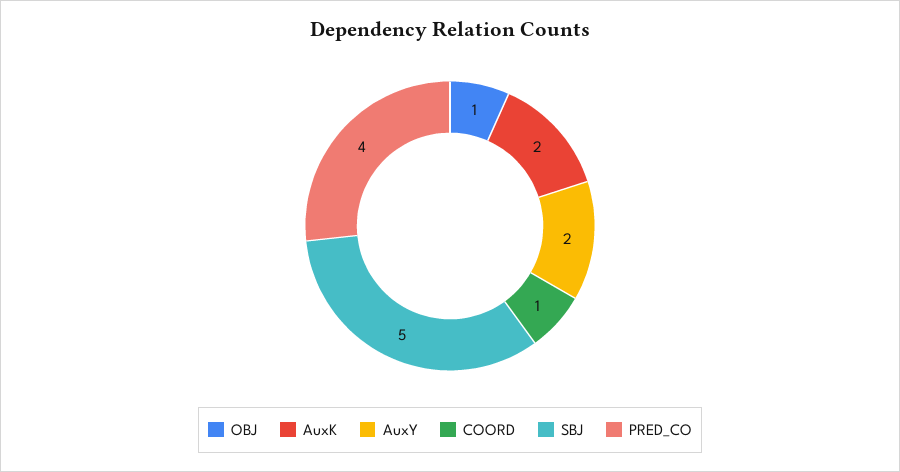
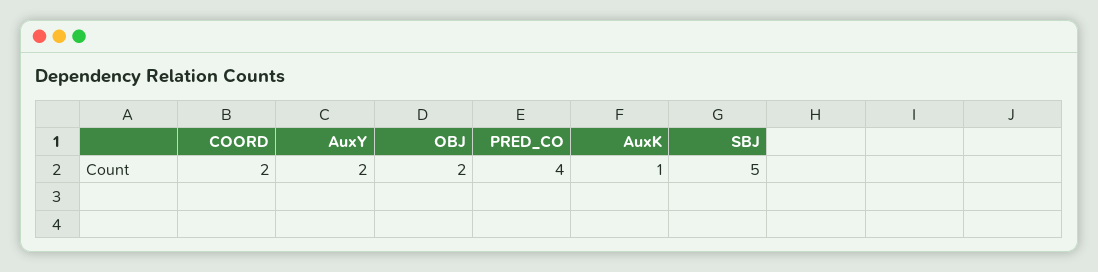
OBJ: 1 -> 2
AuxK: 2 -> 1
COORD: 1 -> 2

